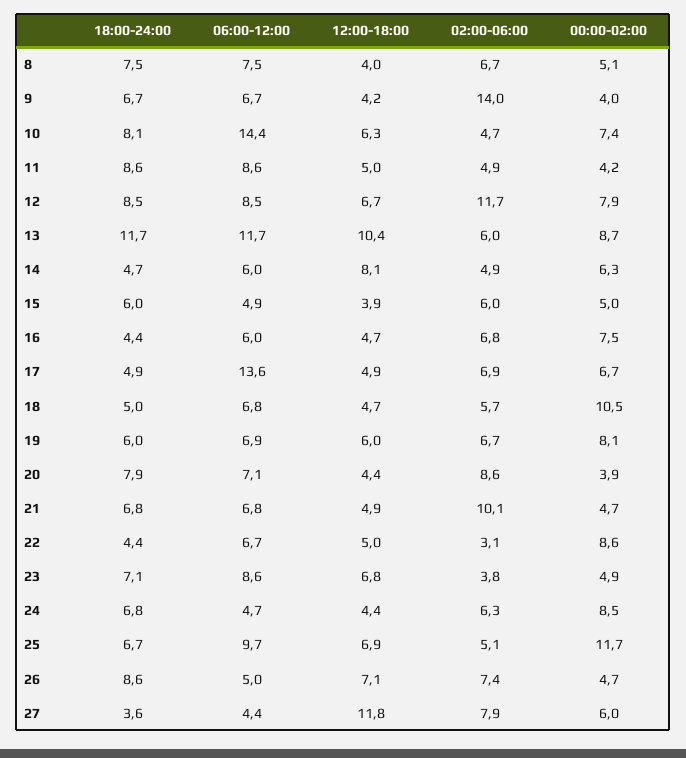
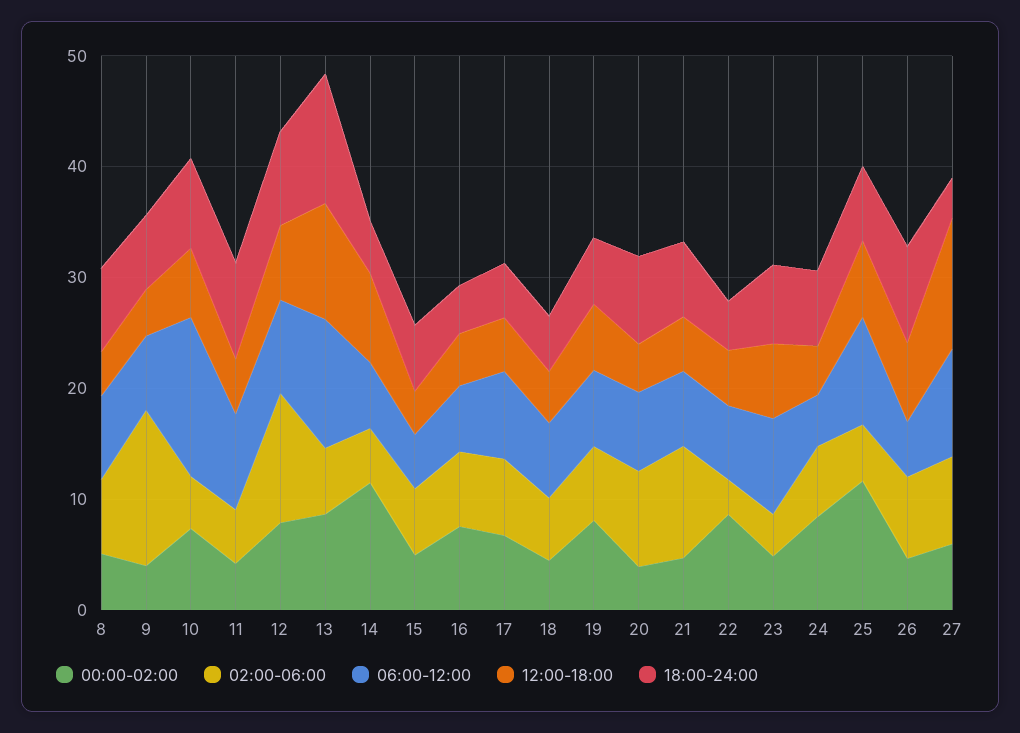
00:00-02:00, 14: 6.3 -> 12
06:00-12:00, 17: 13.6 -> 8
00:00-02:00, 18: 10.5 -> 4
06:00-12:00, 27: 4.4 -> 10

